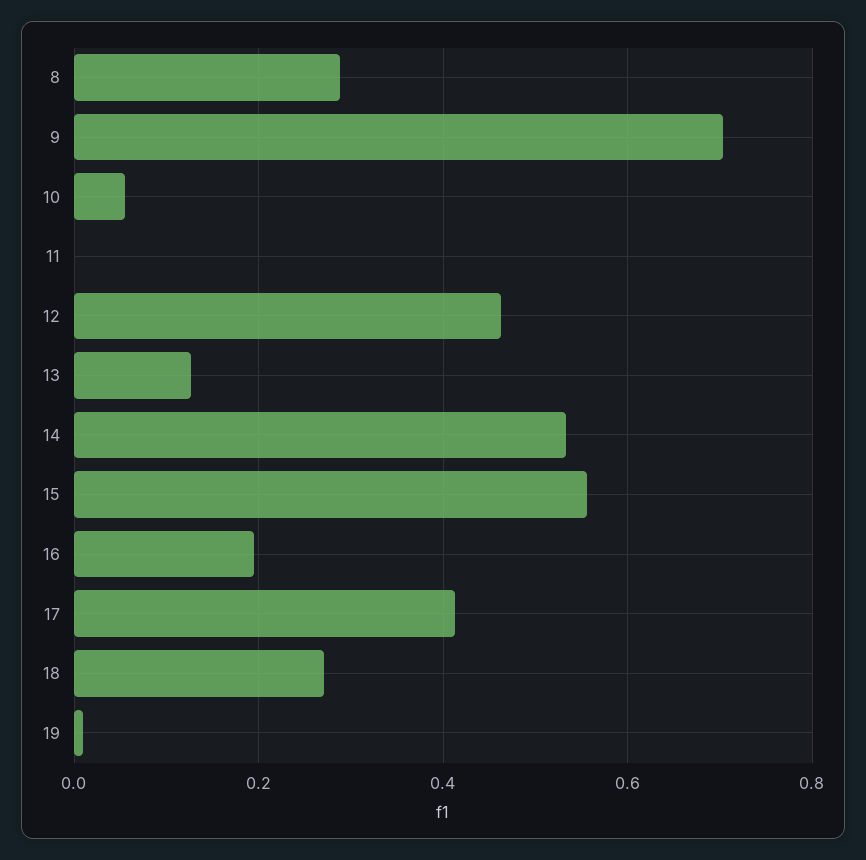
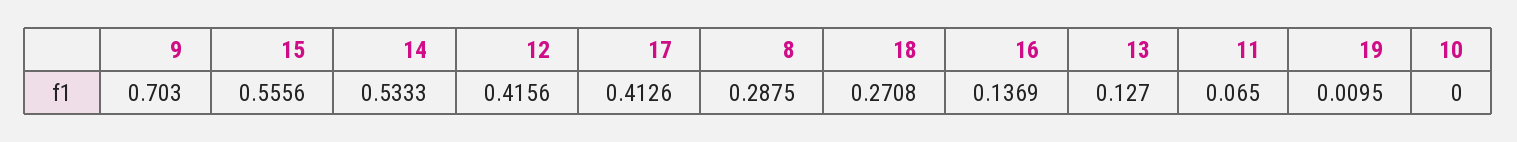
10: 0.06 -> 0
11: 0 -> 0.065
12: 0.46 -> 0.4156
16: 0.2 -> 0.1369

